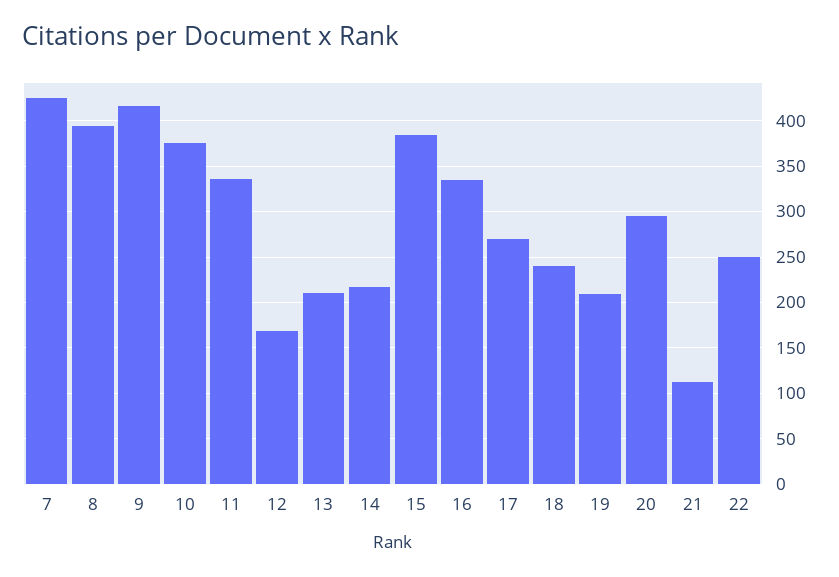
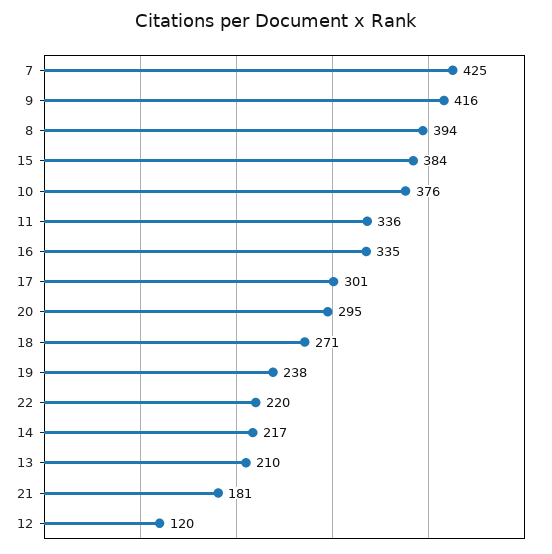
12: 170 -> 120
17: 270 -> 301
18: 240 -> 271
19: 210 -> 238
21: 110 -> 181
22: 250 -> 220

